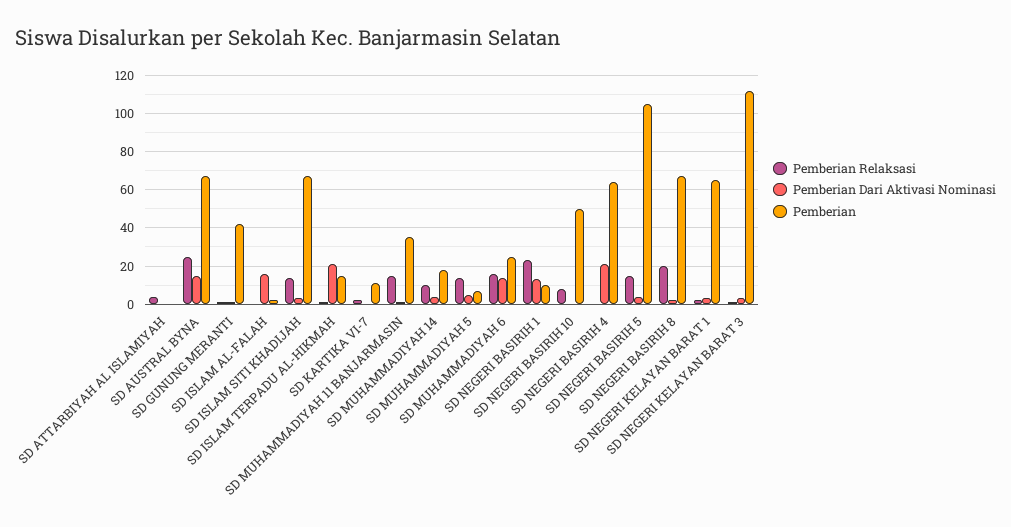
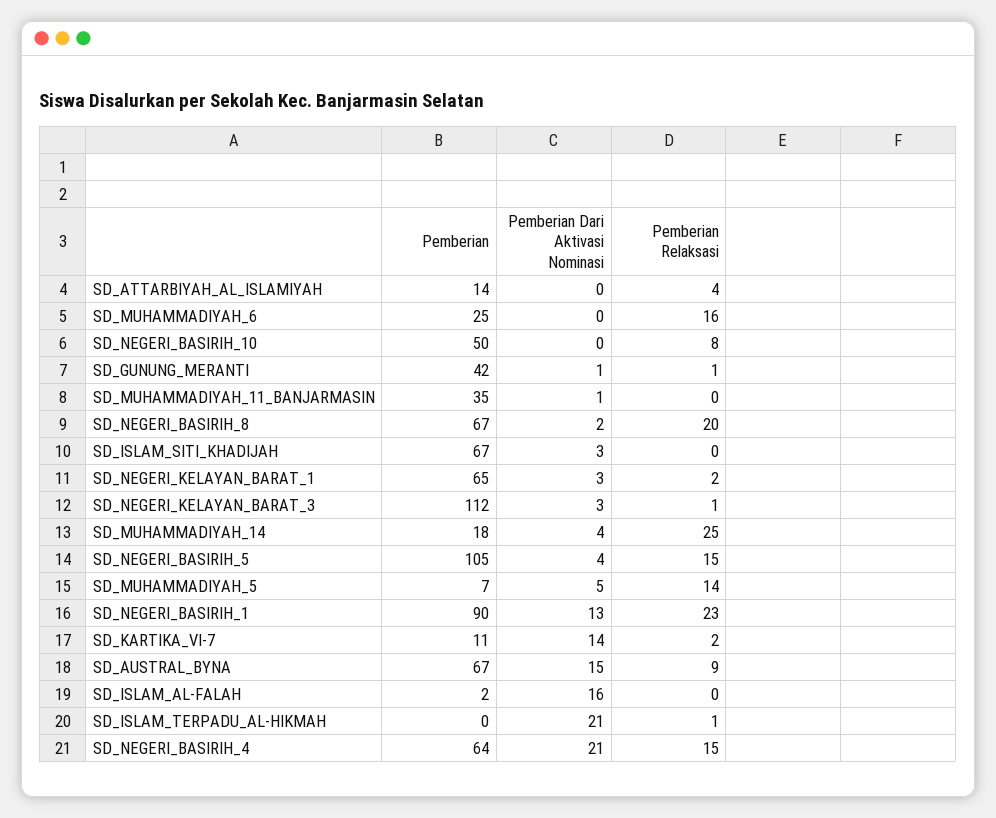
Pemberian, SD ATTARBIYAH AL ISLAMIYAH: 0 -> 14
Pemberian Relaksasi, SD AUSTRAL BYNA: 25 -> 9
Pemberian Relaksasi, SD ISLAM SITI KHADIJAH: 15 -> 0
Pemberian, SD ISLAM TERPADU AL-HIKMAH: 15 -> 0
Pemberian Dari Aktivasi Nominasi, SD KARTIKA VI-7: 0 -> 14
Pemberian Relaksasi, SD MUHAMMADIYAH 11 BANJARMASIN: 15 -> 0
Pemberian Relaksasi, SD MUHAMMADIYAH 14: 10 -> 25
Pemberian Dari Aktivasi Nominasi, SD MUHAMMADIYAH 6: 15 -> 0
Pemberian, SD NEGERI BASIRIH 1: 10 -> 90
Pemberian Relaksasi, SD NEGERI BASIRIH 4: 0 -> 15

